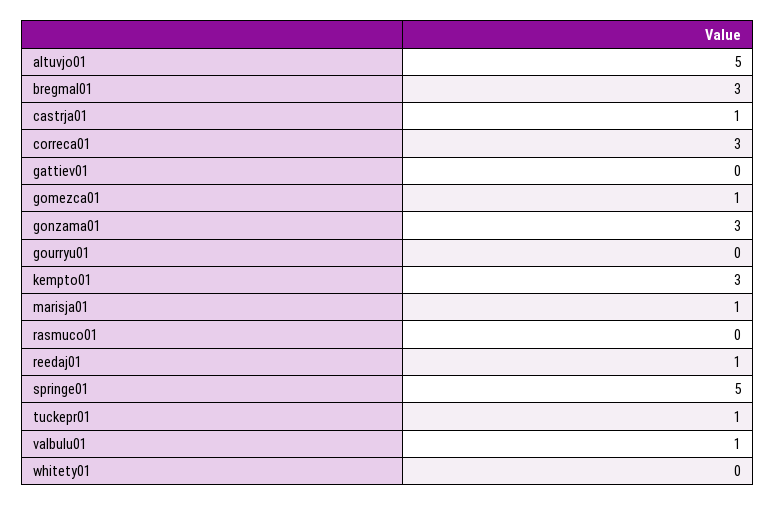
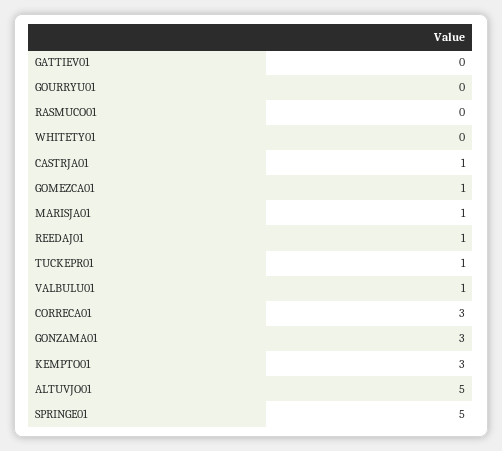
bregmal01: 3 -> none

